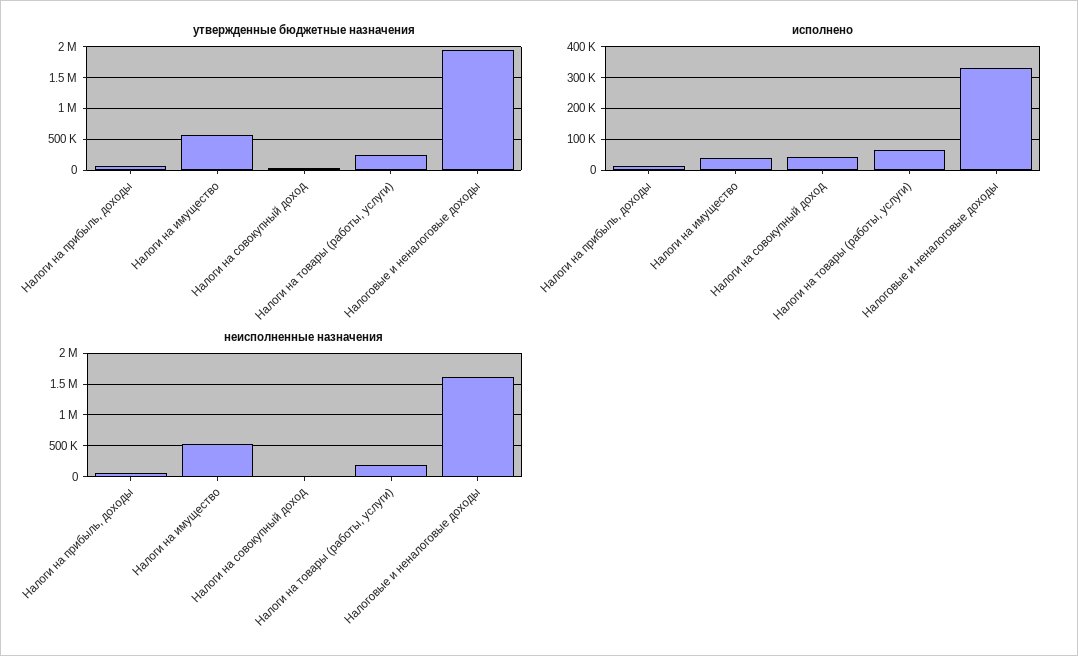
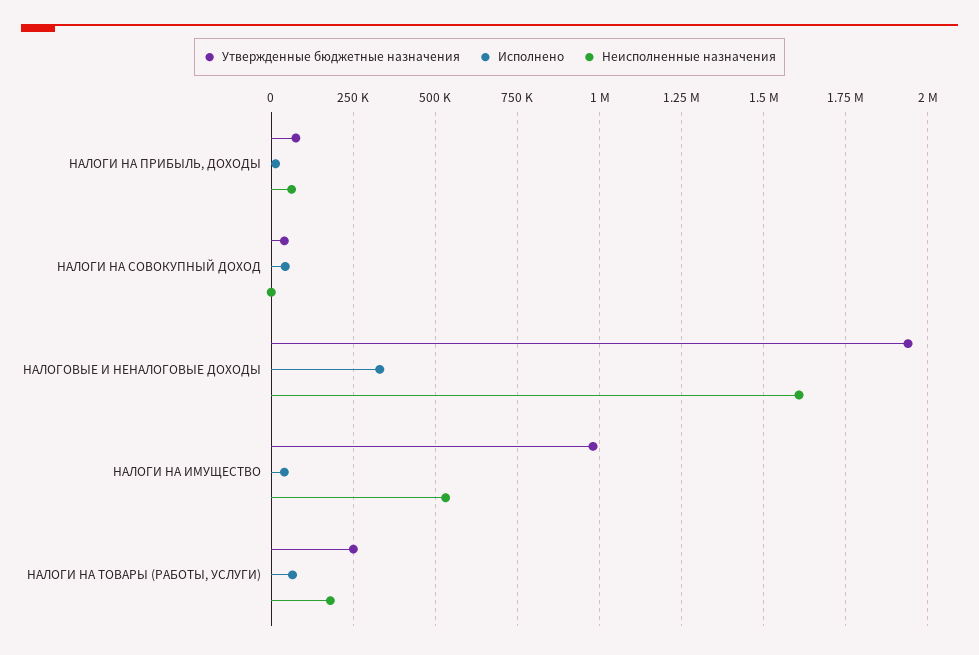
утвержденные бюджетные назначения, Налоги на имущество: 600000 -> 975000

